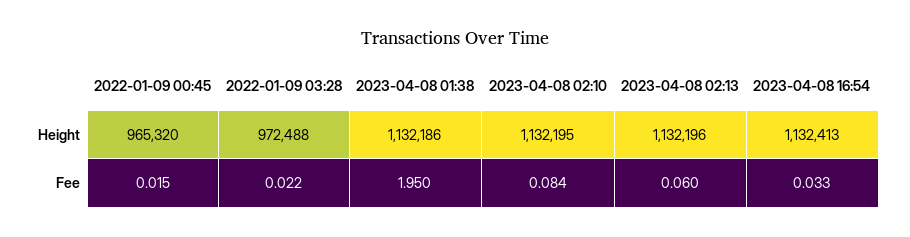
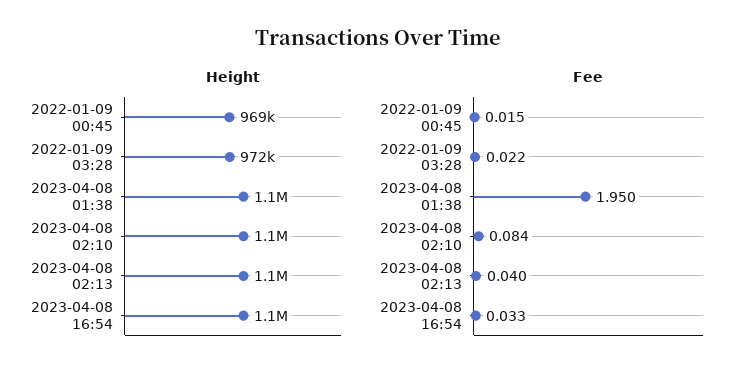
Height, 2022-01-09 00:45: 965320 -> 969000
Fee, 2023-04-08 02:13: 0.06 -> 0.04

